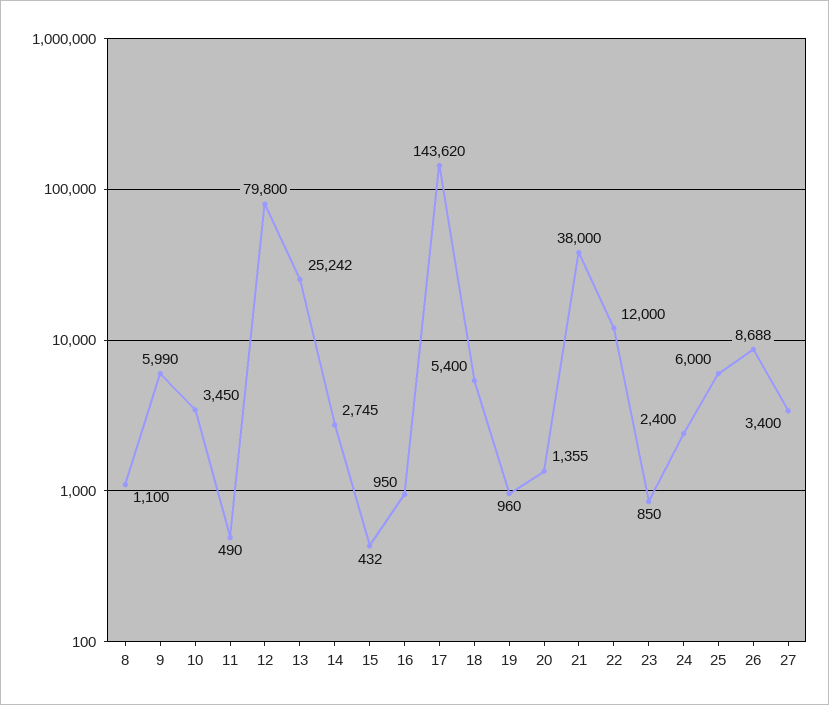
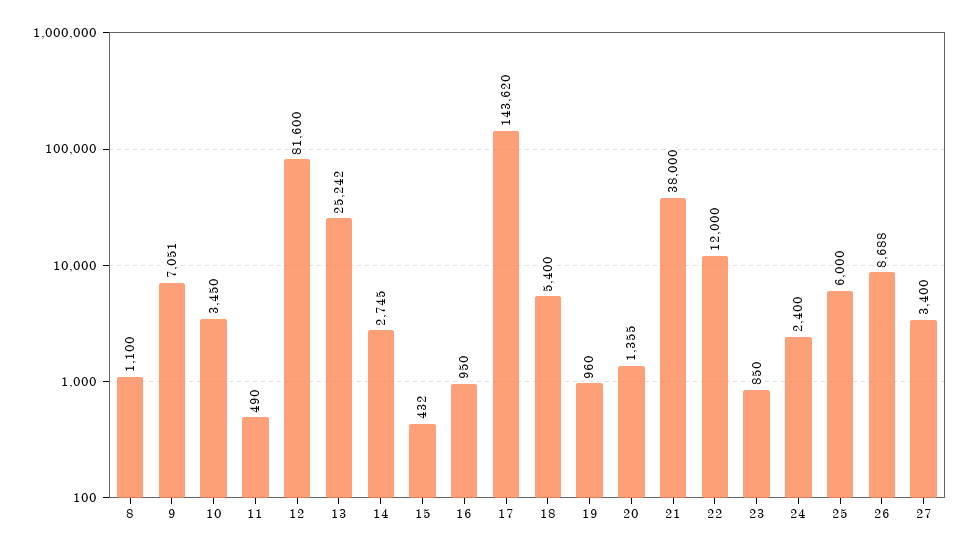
9: 5990 -> 7051
12: 79800 -> 81600

